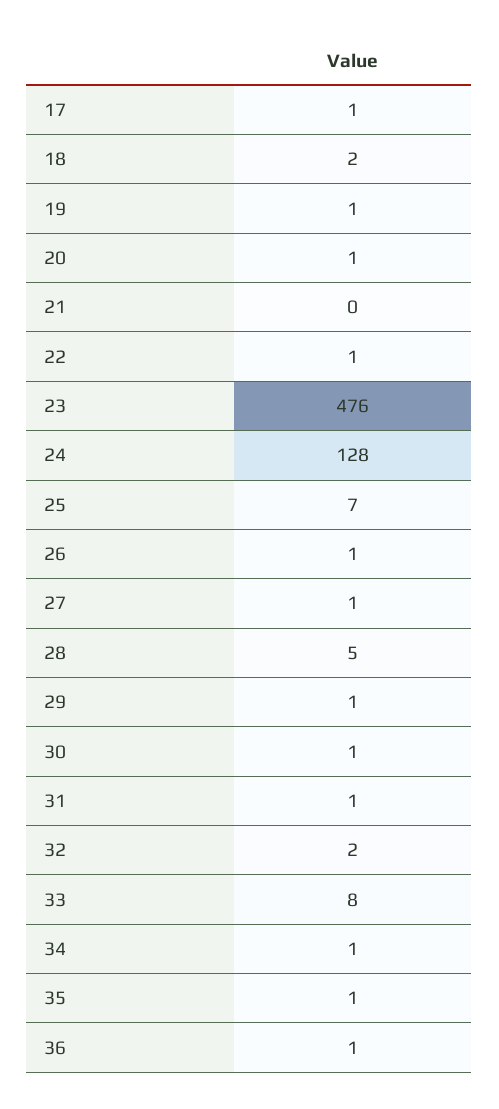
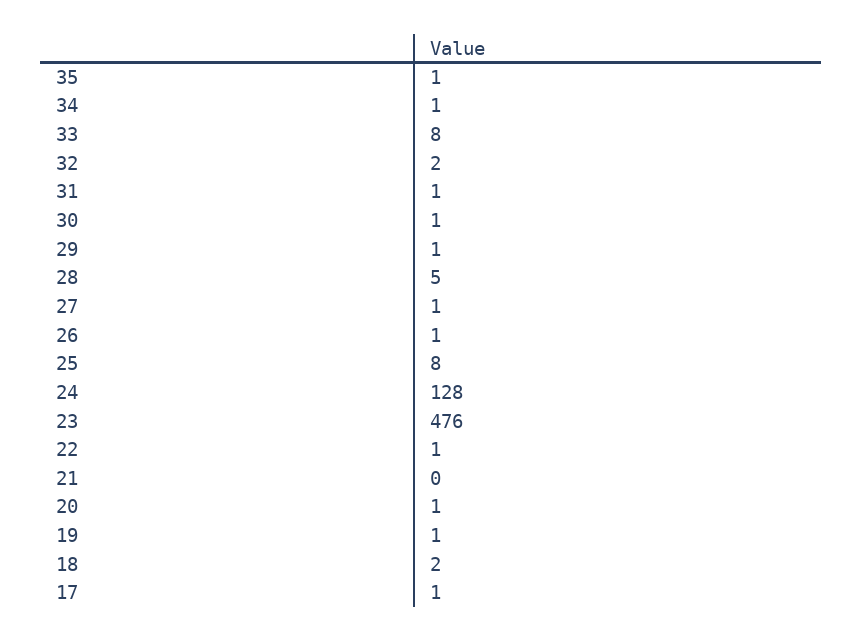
25: 7 -> 8
36: 1 -> none

